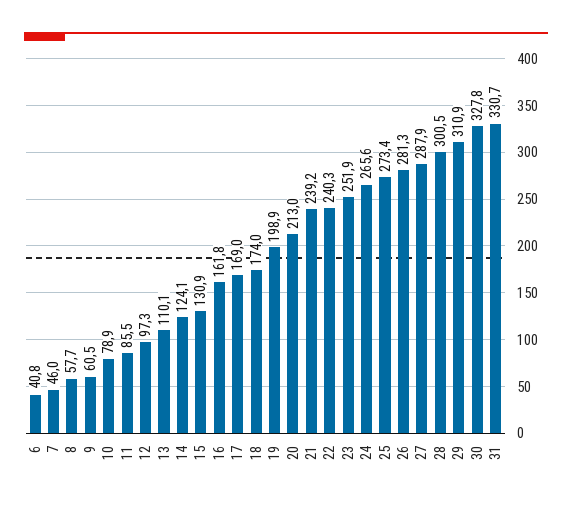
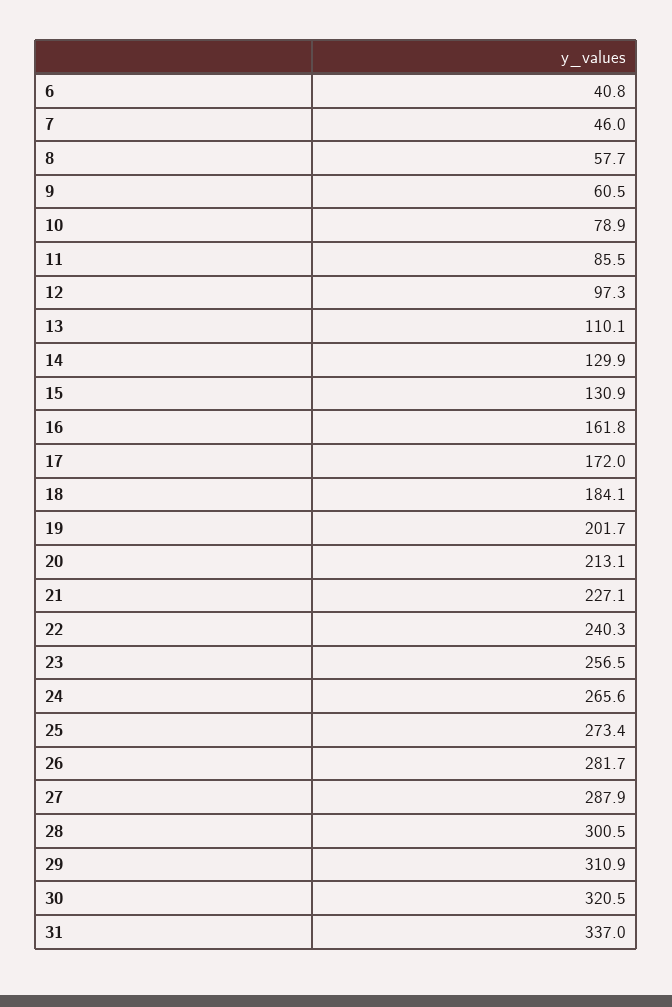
14: 124.1 -> 129.9
17: 169 -> 172
18: 174 -> 184.1
19: 198.9 -> 201.7
20: 213 -> 213.1
21: 239.2 -> 227.1
23: 251.9 -> 256.5
26: 281.3 -> 281.7
30: 327.8 -> 320.5
31: 330.7 -> 337

